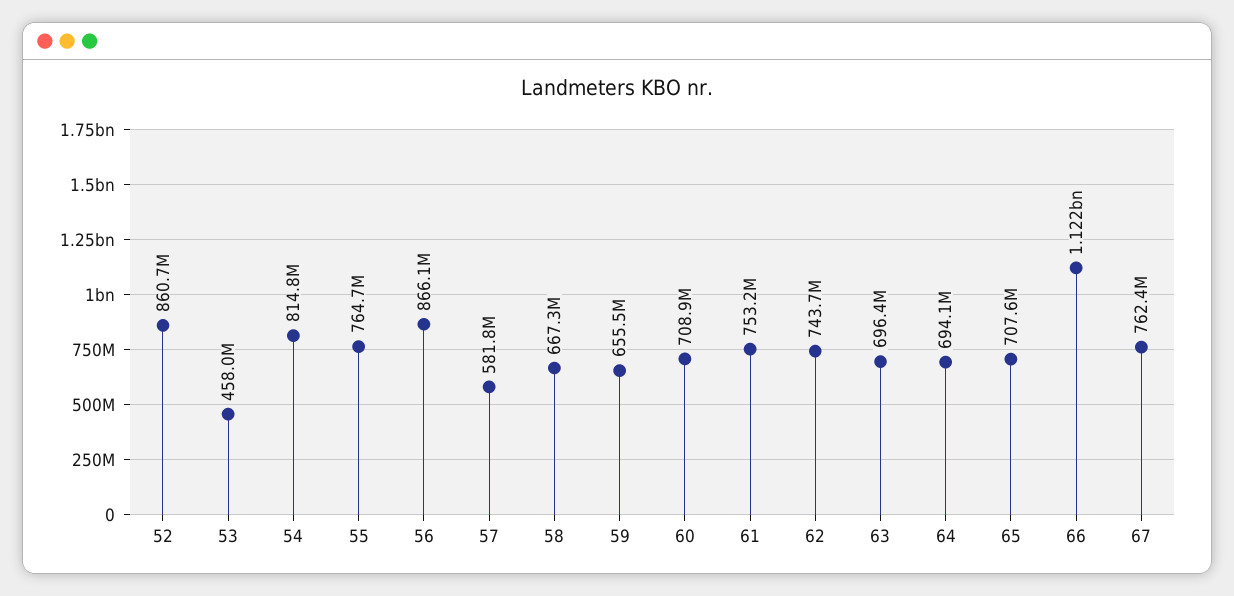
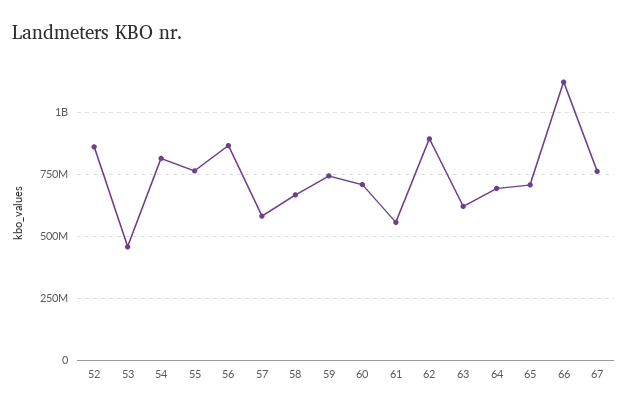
59: 655500000 -> 750000000
61: 753200000 -> 550000000
62: 743700000 -> 900000000
63: 696400000 -> 625000000

